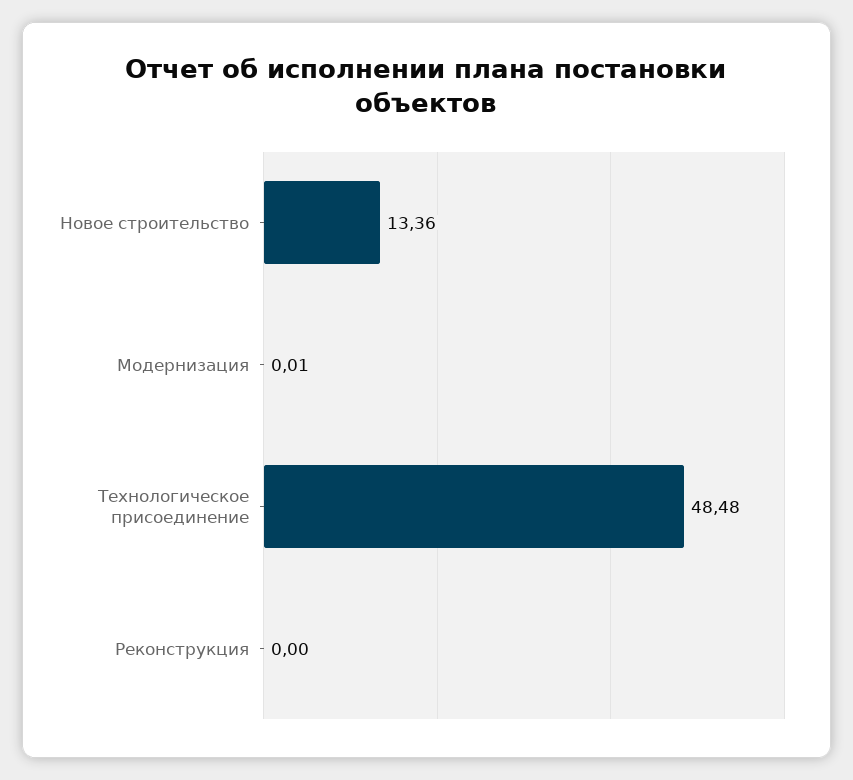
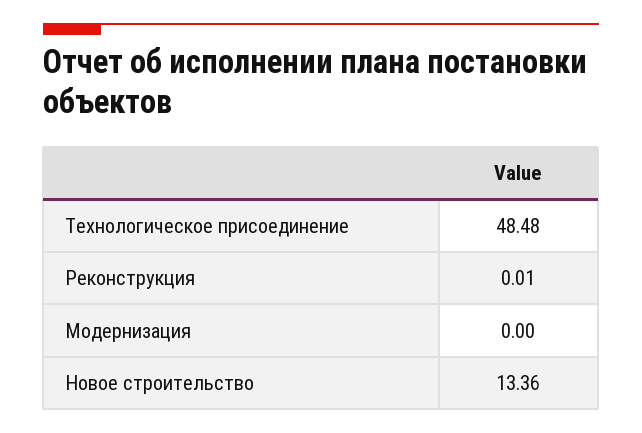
Модернизация: 0.01 -> 0
Реконструкция: 0 -> 0.01

